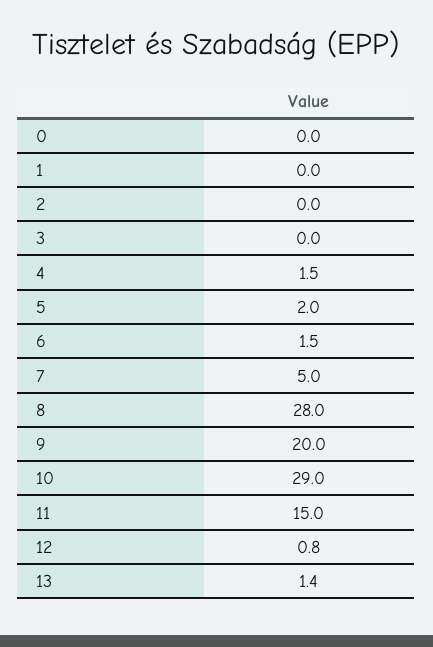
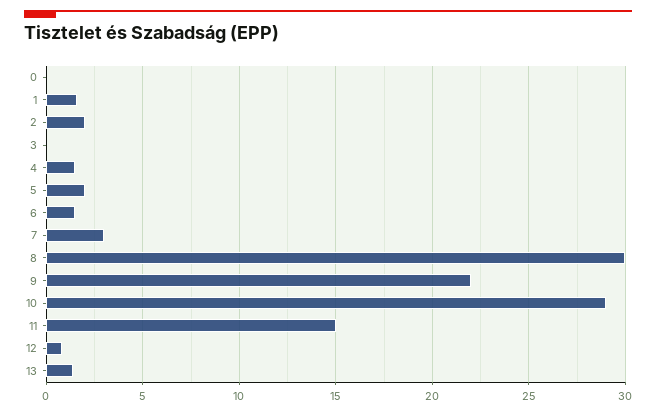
1: 0 -> 1.5
2: 0 -> 2
7: 5 -> 3
8: 28 -> 30
9: 20 -> 22

